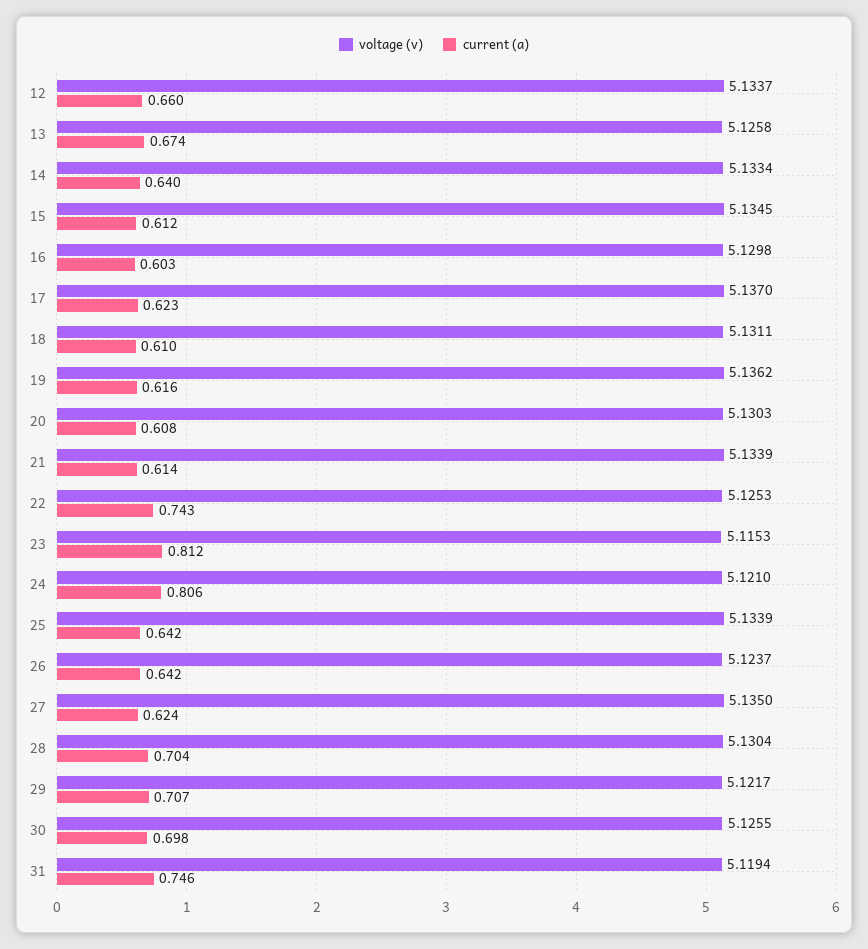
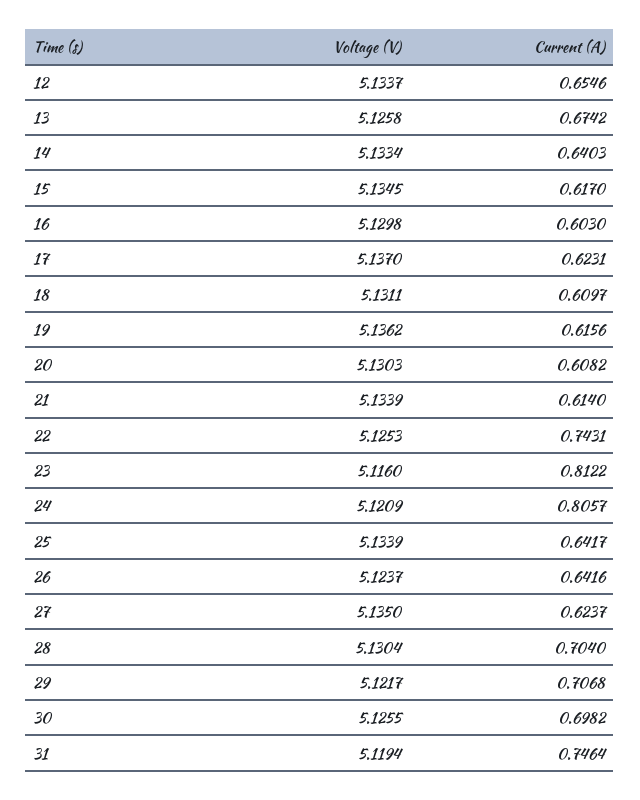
current (a), 12: 0.66 -> 0.6546
current (a), 15: 0.612 -> 0.617
voltage (v), 23: 5.1153 -> 5.116
voltage (v), 24: 5.121 -> 5.1209

